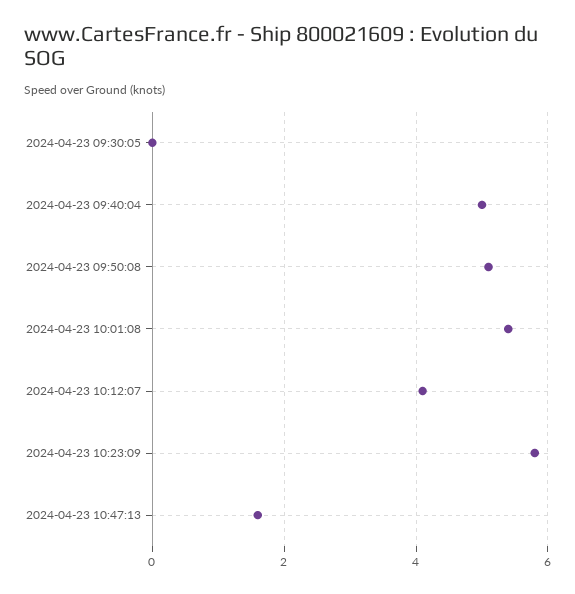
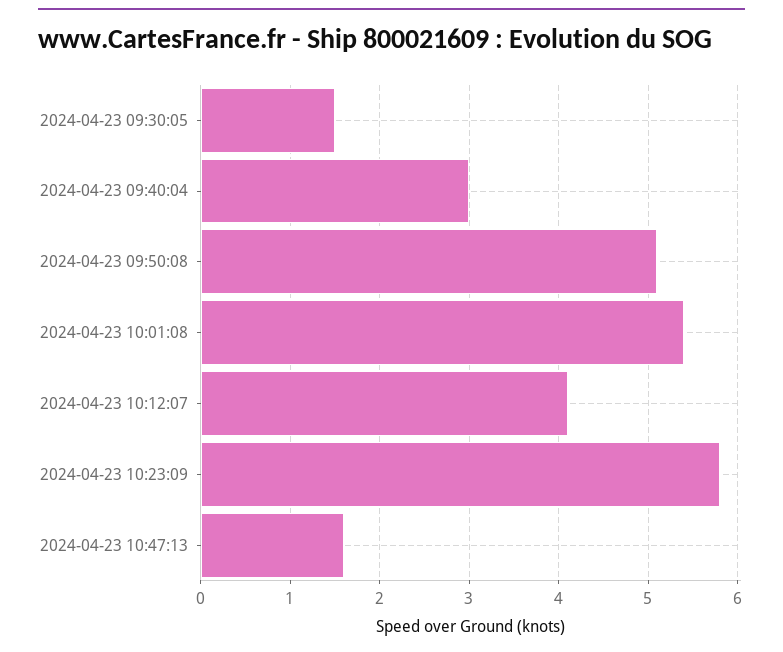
2024-04-23 09:30:05: 0 -> 1.5
2024-04-23 09:40:04: 5 -> 3

